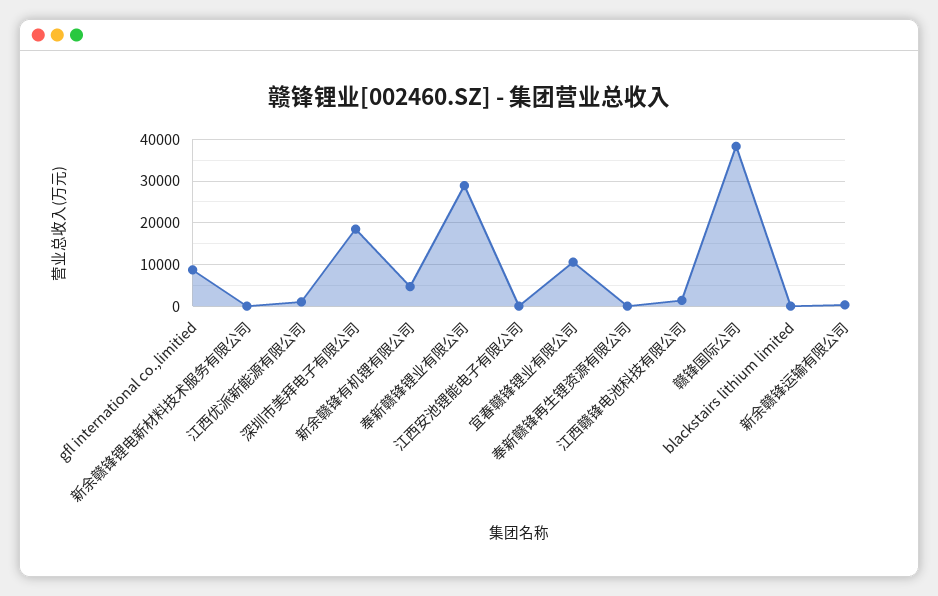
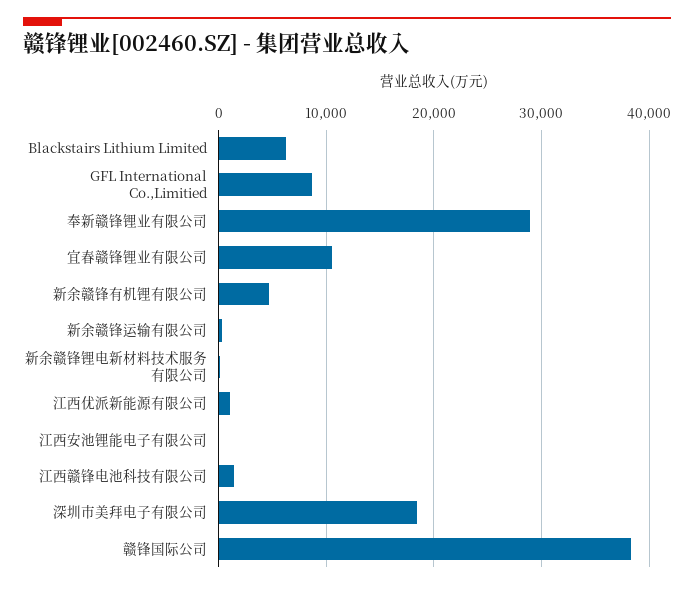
奉新赣锋再生锂资源有限公司: 0 -> none
blackstairs lithium limited: 0 -> 6000

